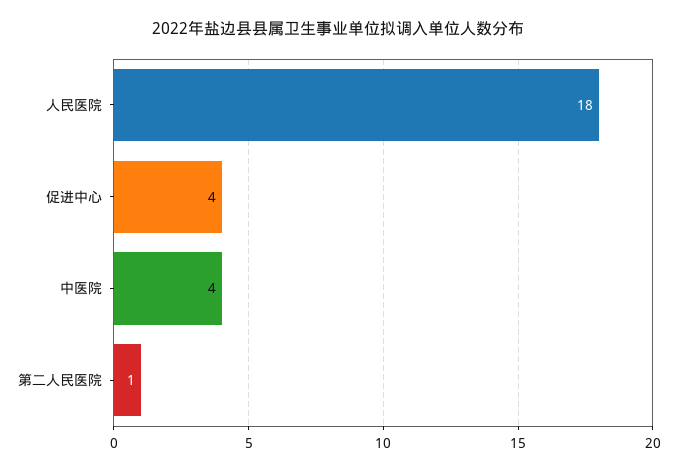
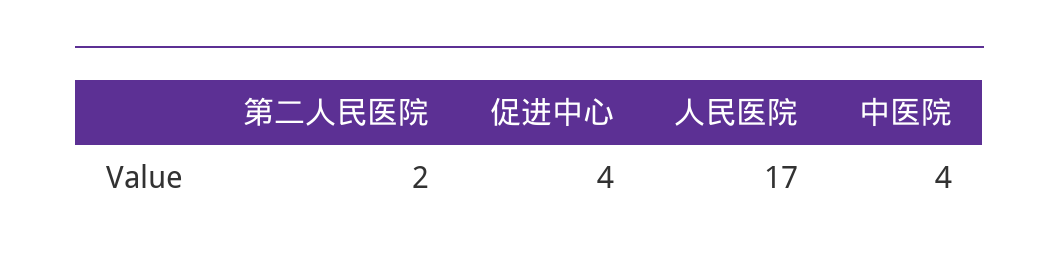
人民医院: 18 -> 17
第二人民医院: 1 -> 2

